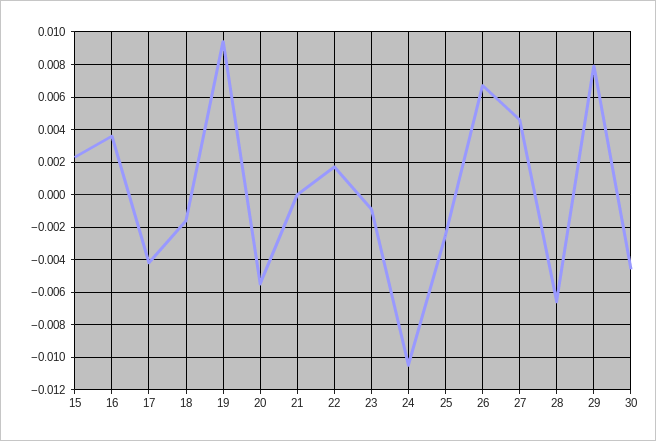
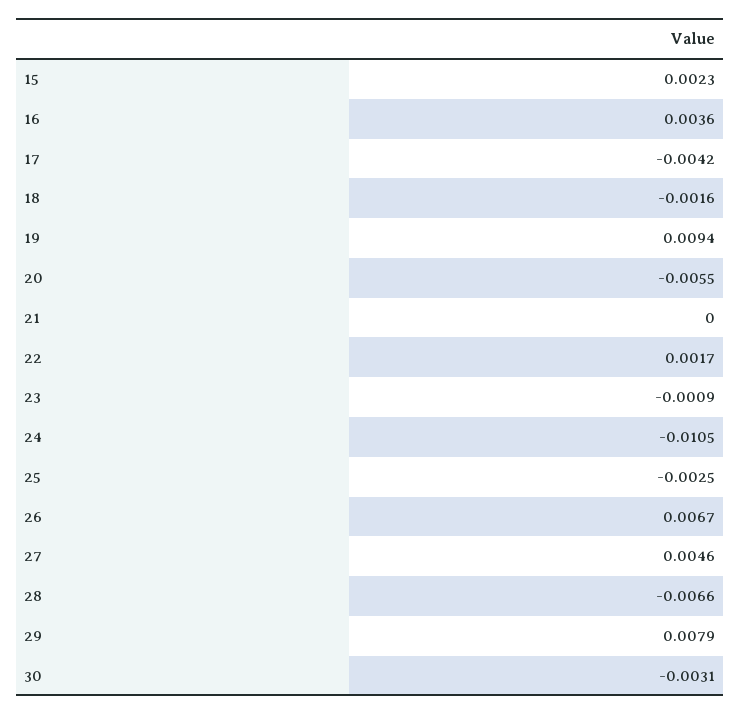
30: -0.0045 -> -0.0031

